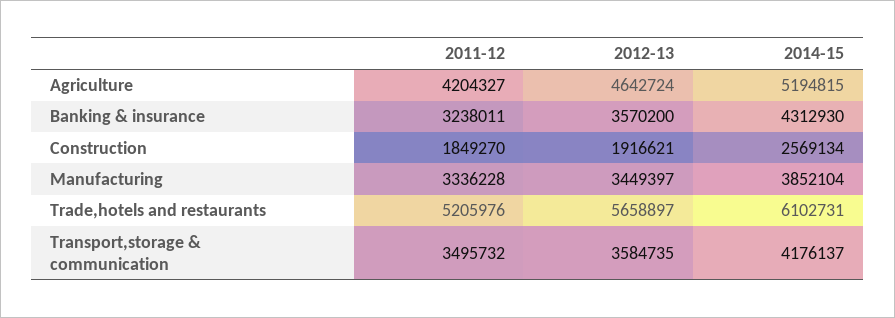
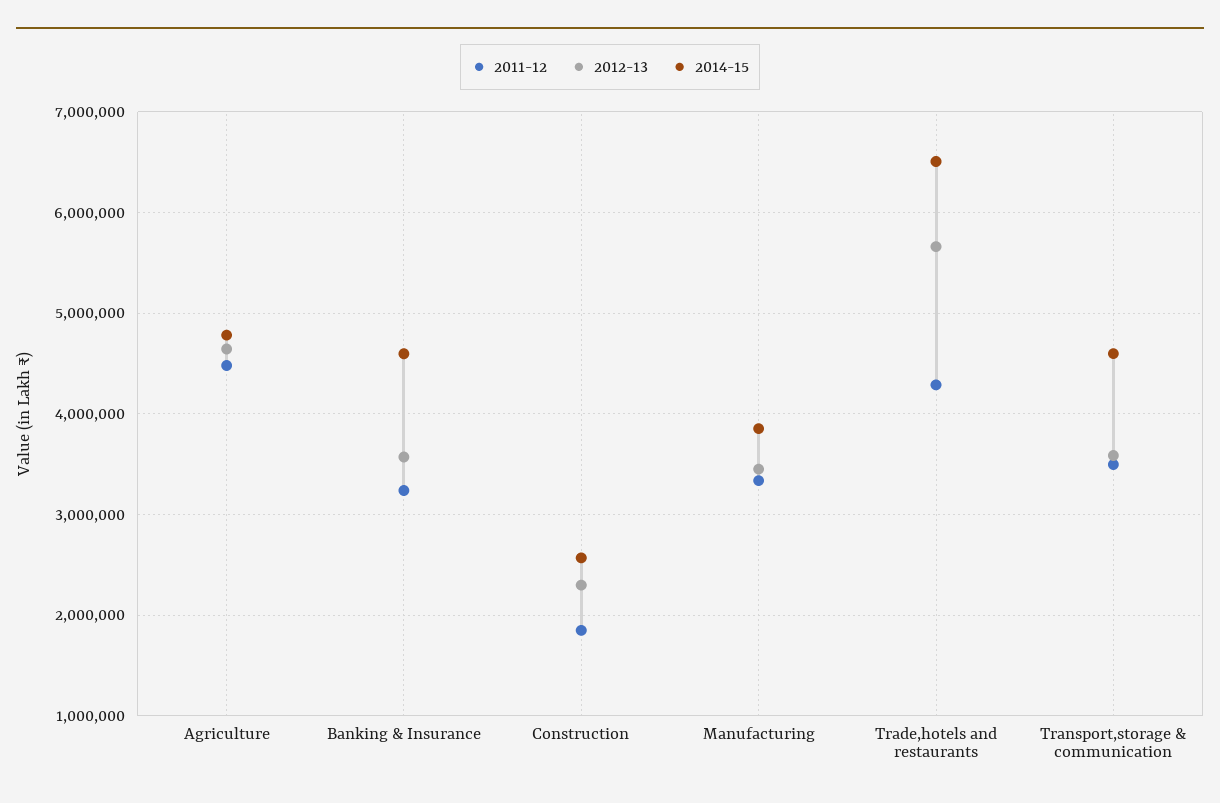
2011-12, Agriculture: 4204327 -> 4500000
2014-15, Agriculture: 5194815 -> 4800000
2014-15, Banking & insurance: 4312930 -> 4600000
2012-13, Construction: 1916621 -> 2300000
2011-12, Trade,hotels and restaurants: 5205976 -> 4300000
2014-15, Trade,hotels and restaurants: 6102731 -> 6500000
2014-15, Transport,storage & communication: 4176137 -> 4600000

